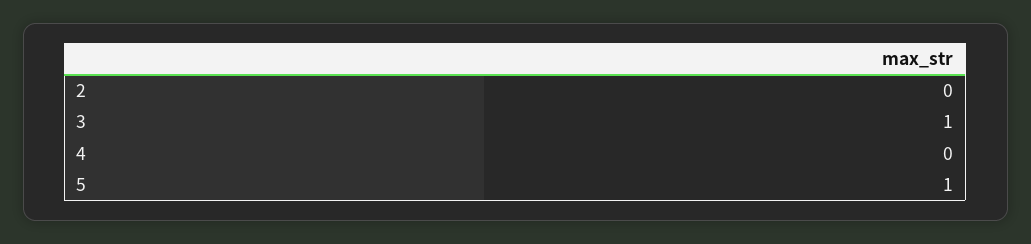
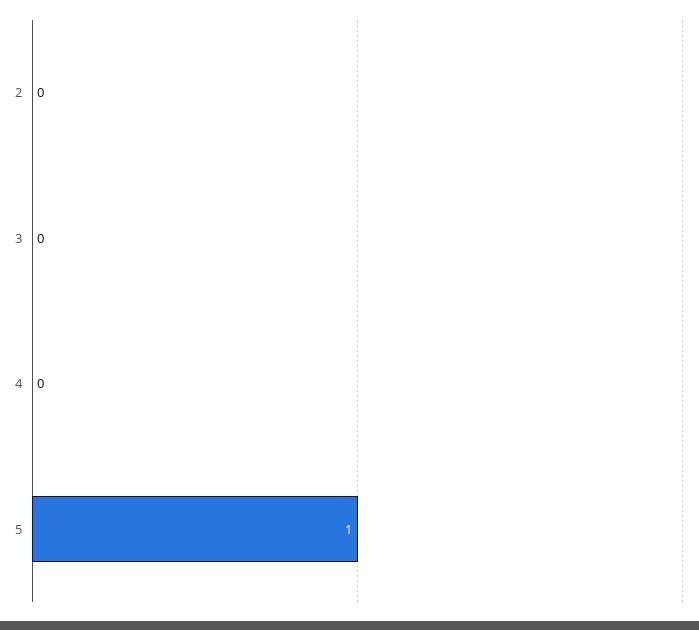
3: 1 -> 0

